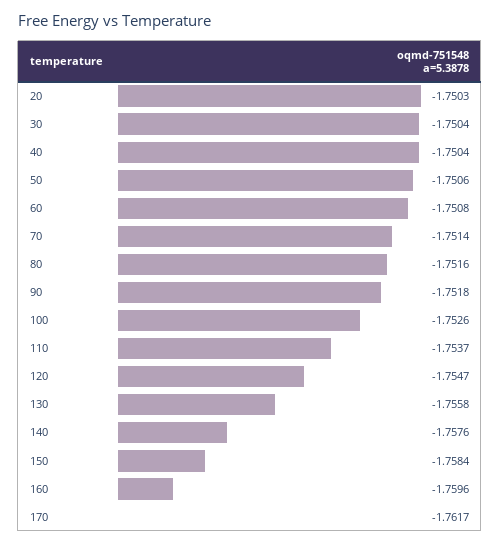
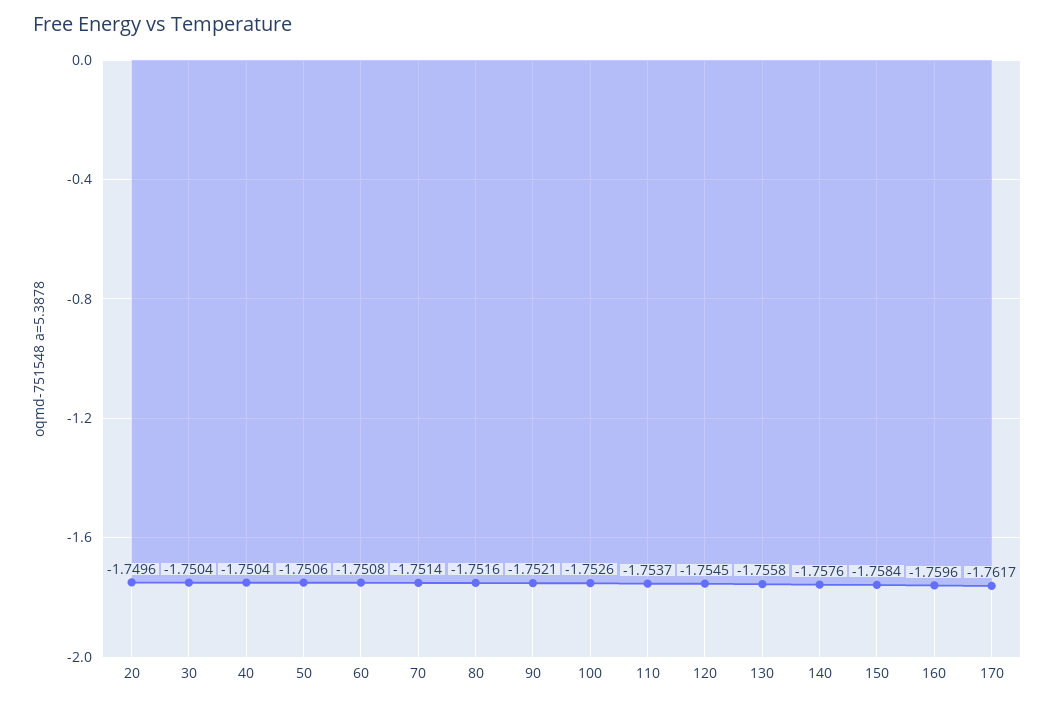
20: -1.7503 -> -1.7496
90: -1.7518 -> -1.7521
120: -1.7547 -> -1.7545

